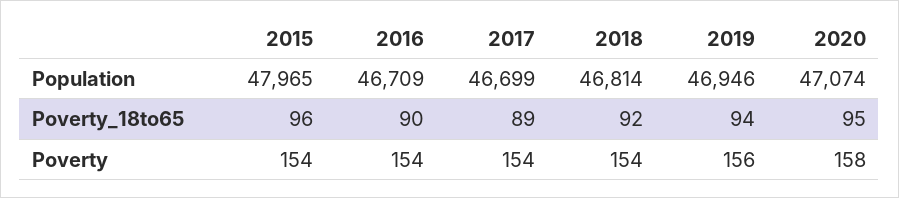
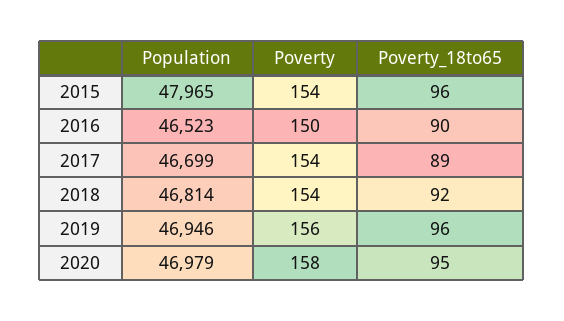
2016, Population: 46709 -> 46523
2020, Population: 47074 -> 46979
2019, Poverty_18to65: 94 -> 96
2016, Poverty: 154 -> 150

